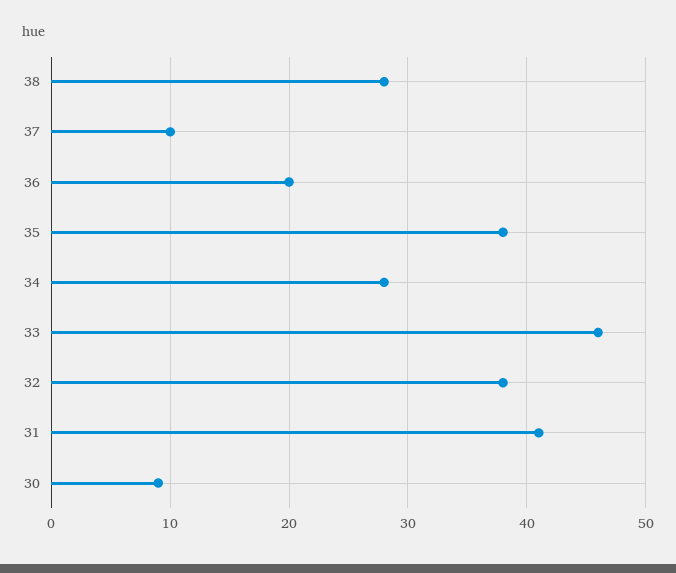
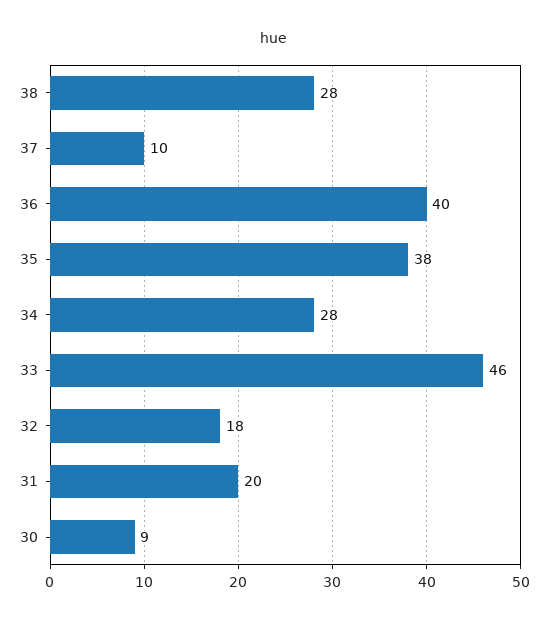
36: 20 -> 40
32: 38 -> 18
31: 41 -> 20

